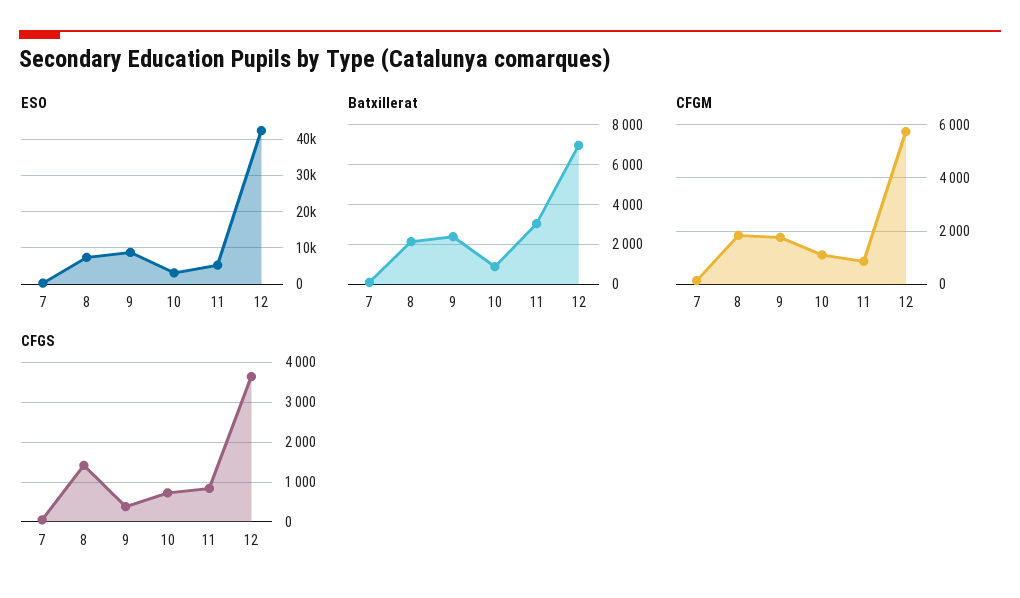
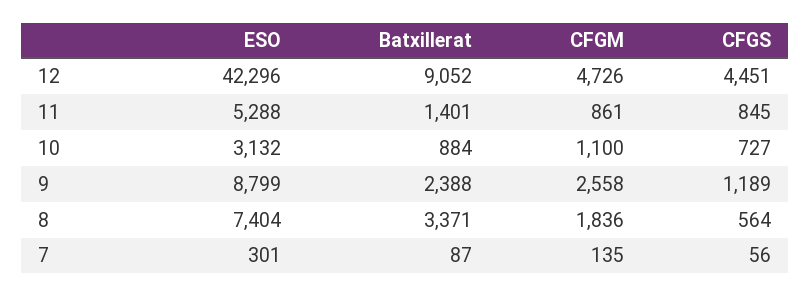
Batxillerat, 8: 2000 -> 3371
Batxillerat, 11: 3000 -> 1401
Batxillerat, 12: 7000 -> 9052
CFGM, 9: 1750 -> 2558
CFGM, 12: 5750 -> 4726
CFGS, 8: 1400 -> 564
CFGS, 9: 400 -> 1189
CFGS, 12: 3600 -> 4451

